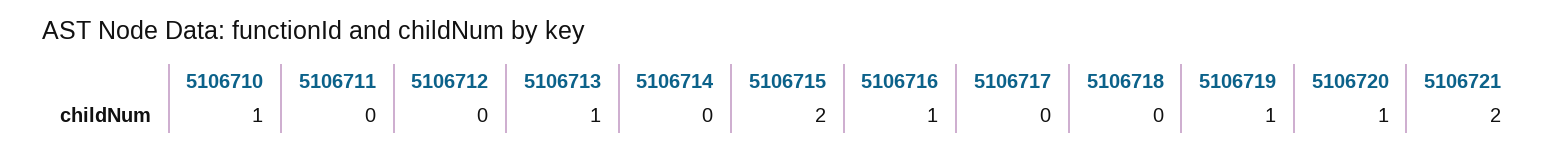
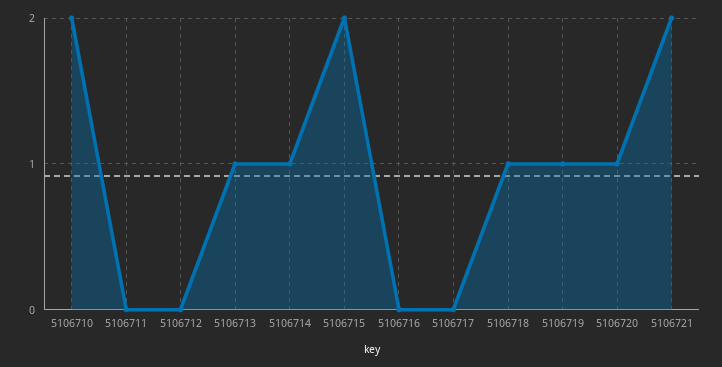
5106710: 1 -> 2
5106714: 0 -> 1
5106716: 1 -> 0
5106718: 0 -> 1

